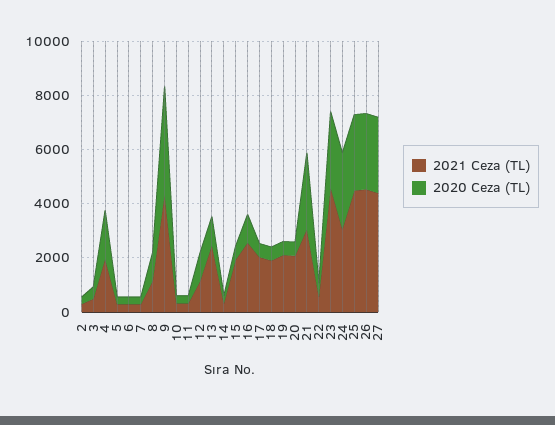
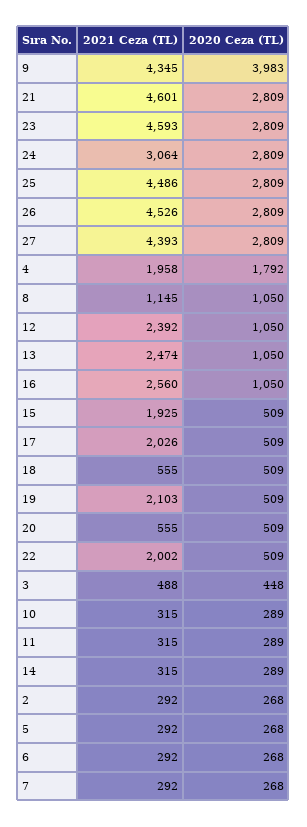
2021 Ceza (TL), 12: 1000 -> 2392
2021 Ceza (TL), 18: 2000 -> 555
2021 Ceza (TL), 20: 2000 -> 555
2021 Ceza (TL), 21: 3000 -> 4601
2021 Ceza (TL), 22: 500 -> 2002

